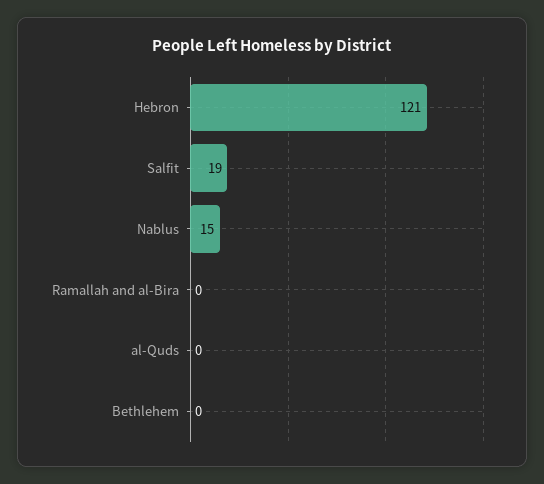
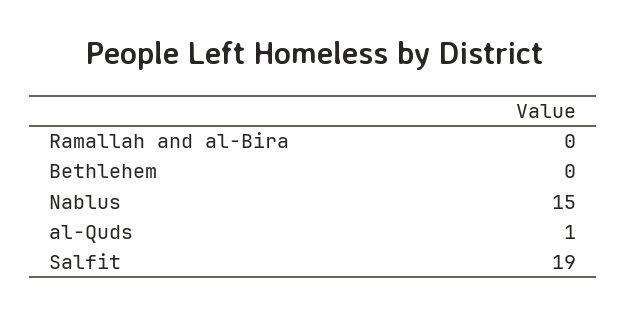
Hebron: 121 -> none
al-Quds: 0 -> 1

